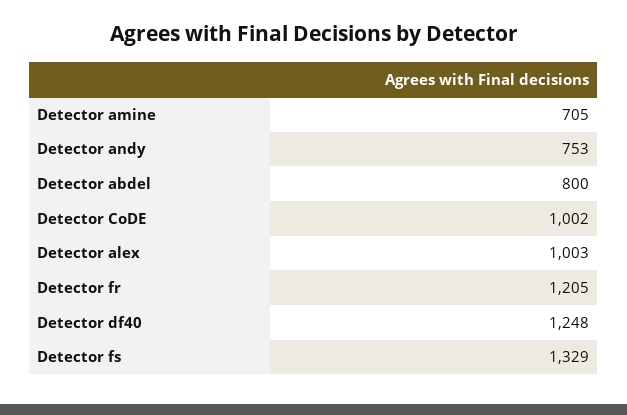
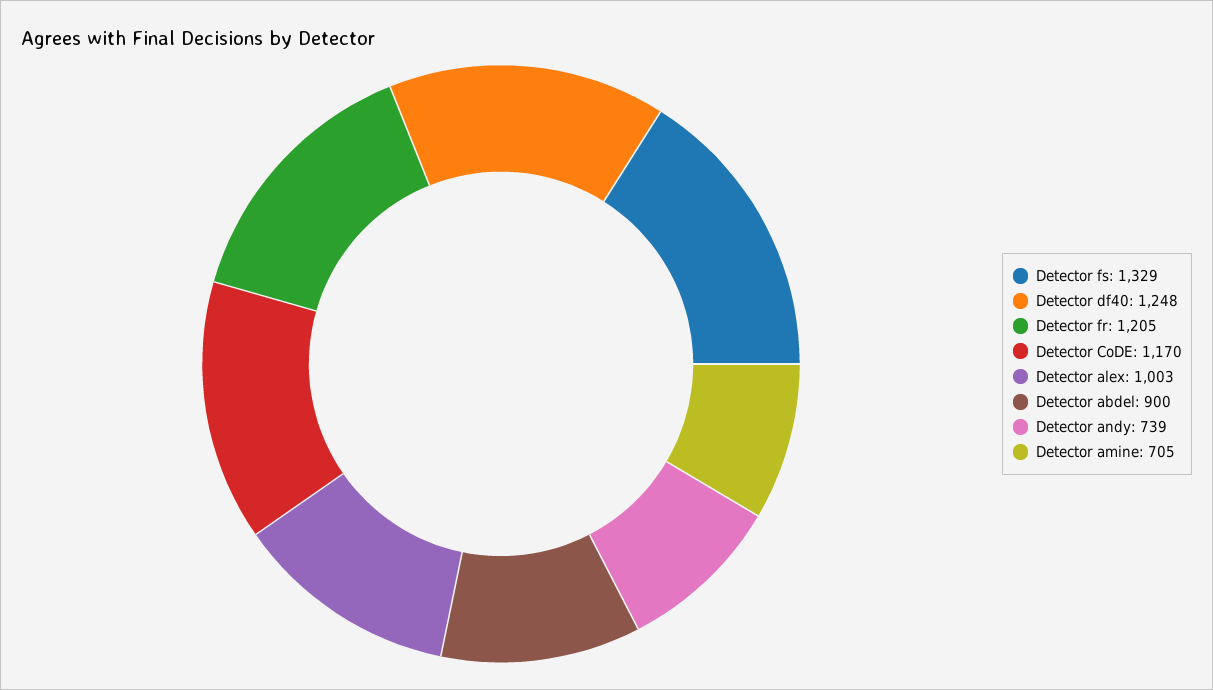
Detector andy: 753 -> 739
Detector abdel: 800 -> 900
Detector CoDE: 1002 -> 1170

